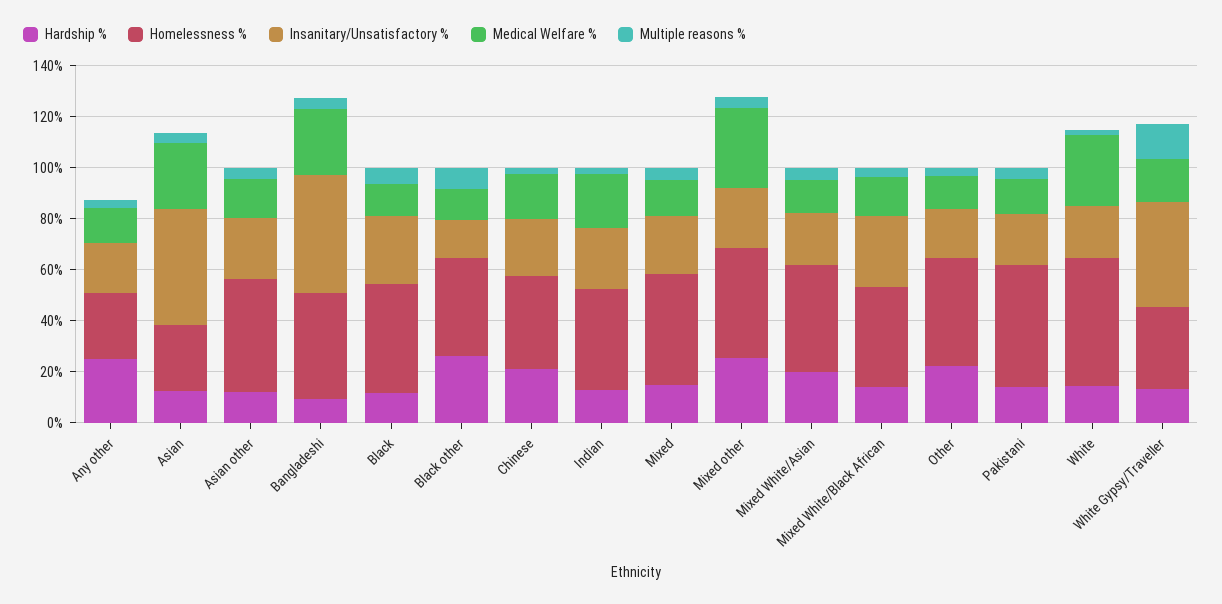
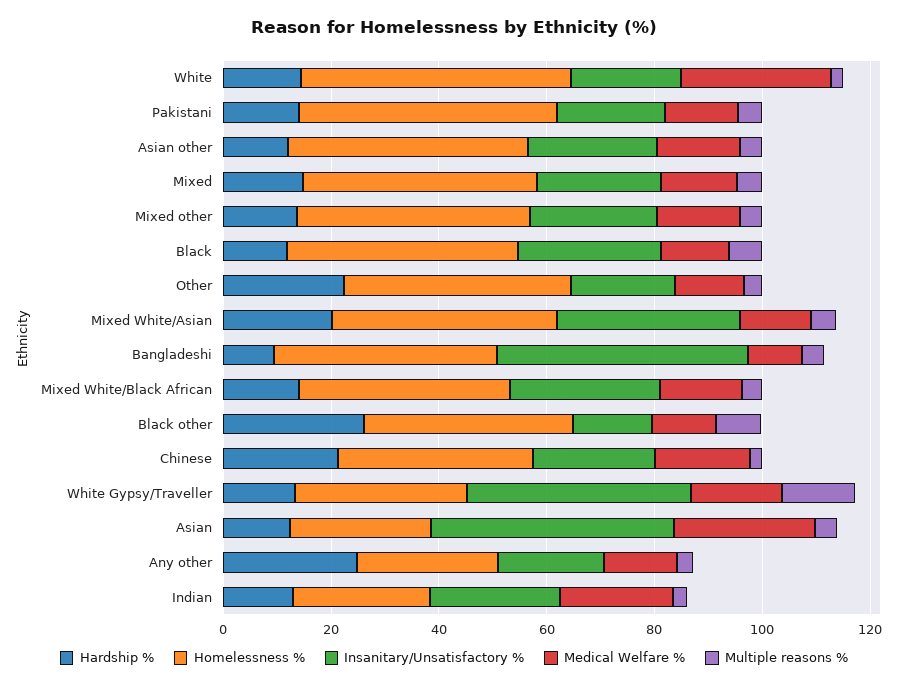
Medical Welfare %, Bangladeshi: 25 -> 10
Homelessness %, Indian: 40 -> 25
Hardship %, Mixed other: 25 -> 15
Medical Welfare %, Mixed other: 30 -> 15
Insanitary/Unsatisfactory %, Mixed White/Asian: 20 -> 35

